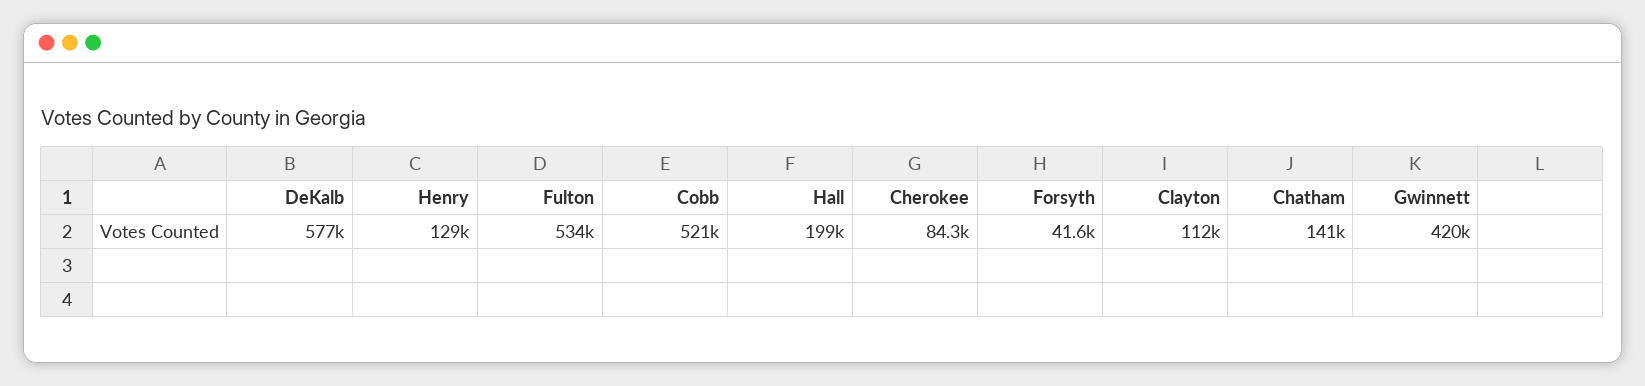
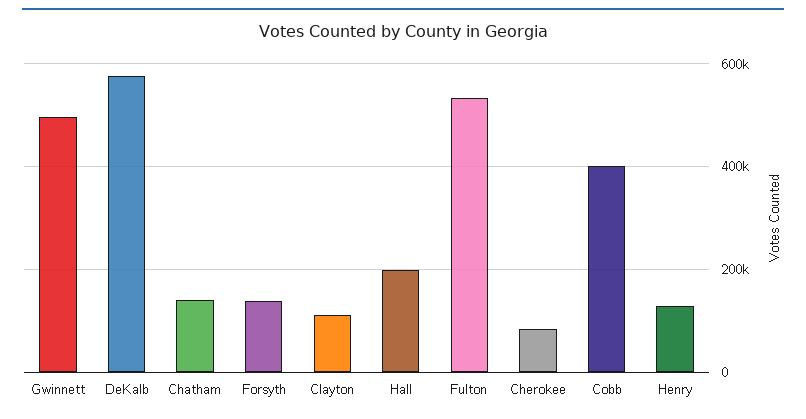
Cobb: 521000 -> 400000
Forsyth: 41600 -> 140000
Gwinnett: 420000 -> 500000

